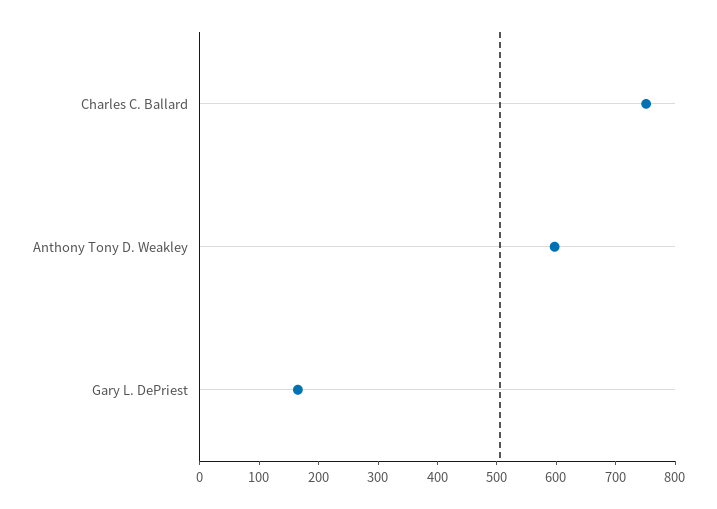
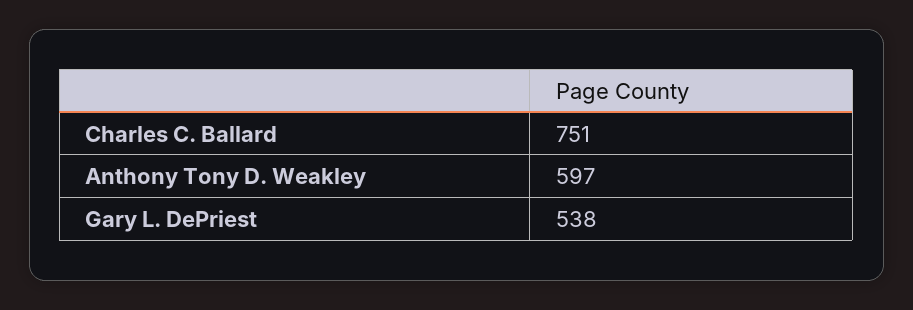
Gary L. DePriest: 160 -> 538

